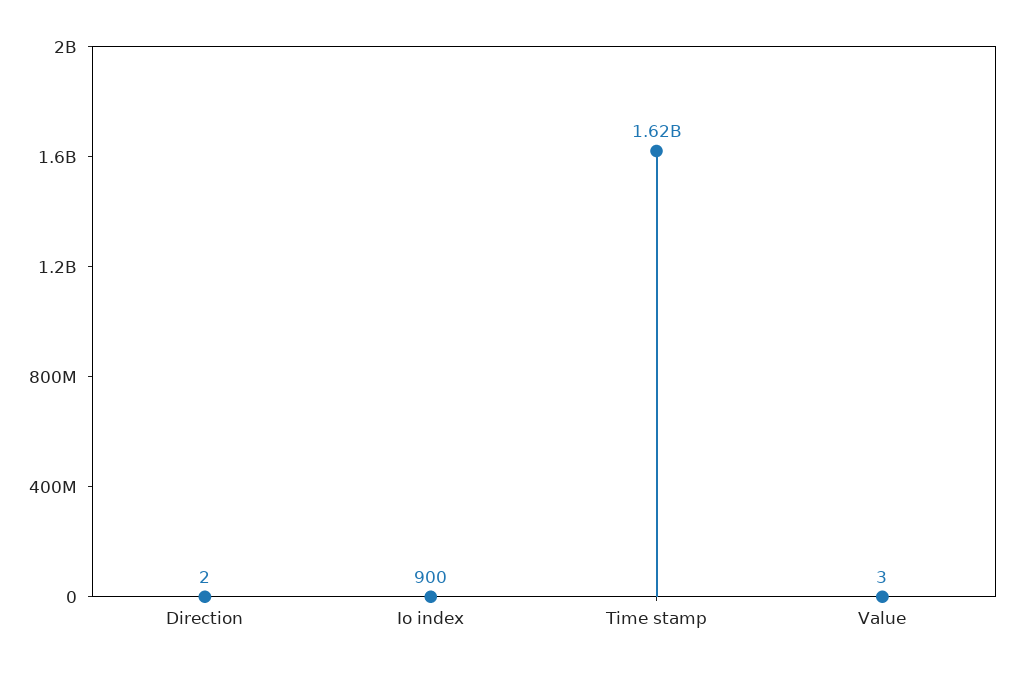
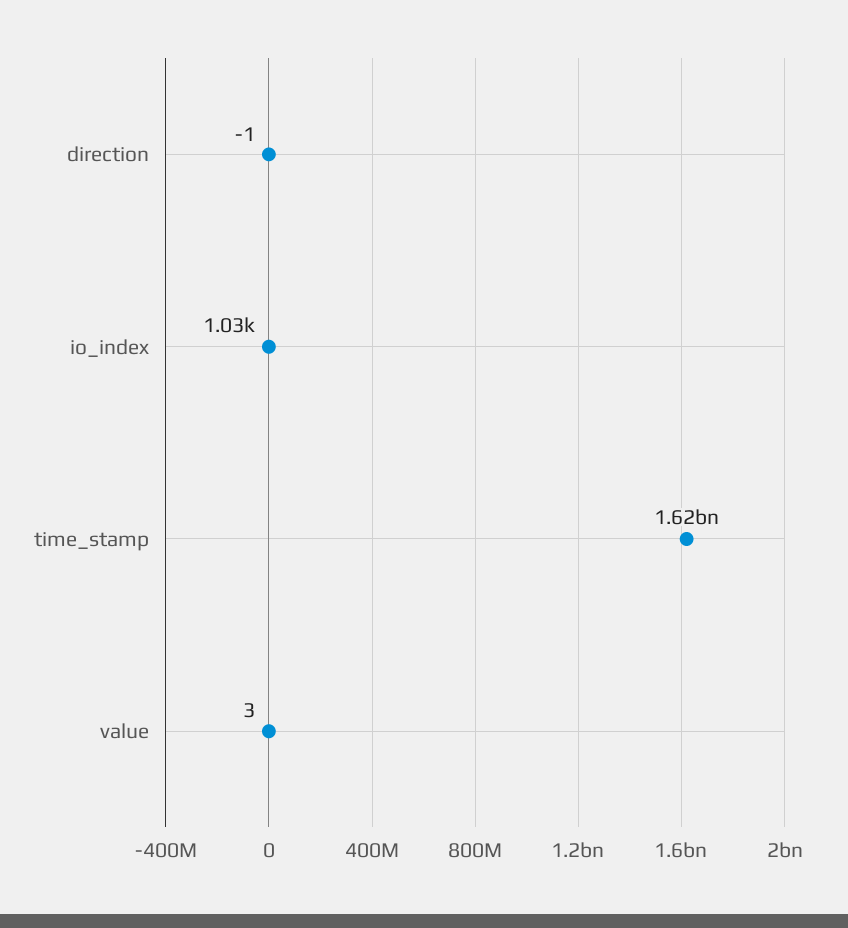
Direction: 2 -> -1
Io index: 900 -> 1030

